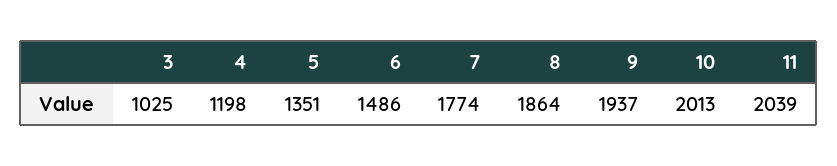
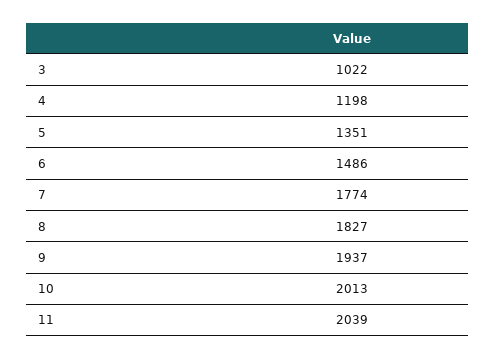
3: 1025 -> 1022
8: 1864 -> 1827

